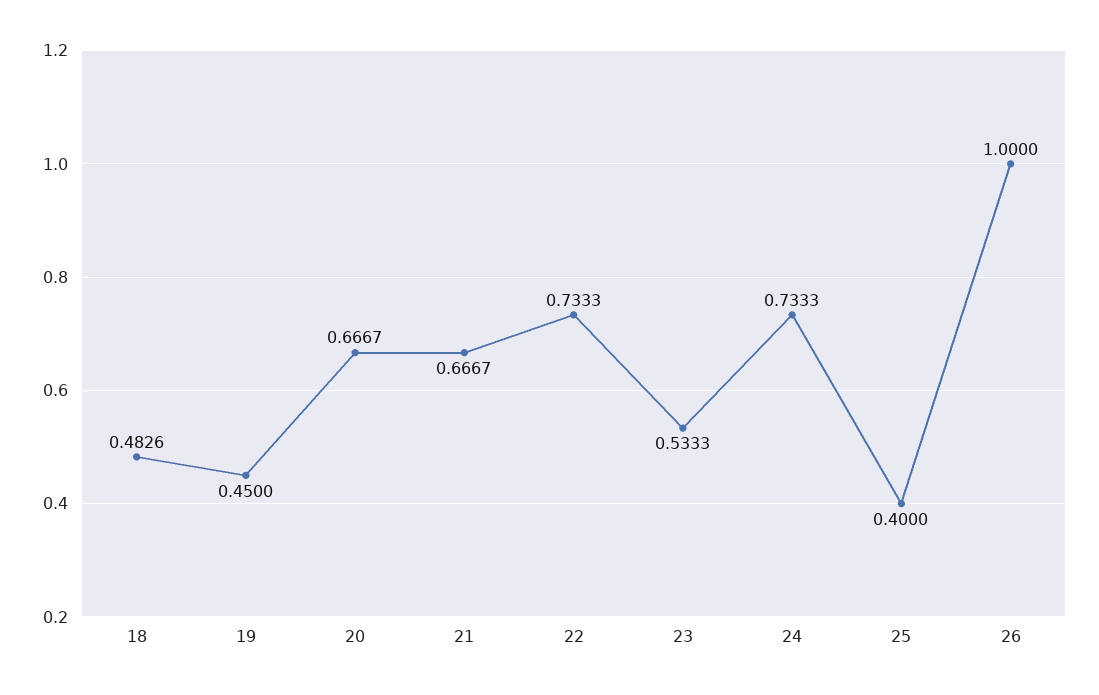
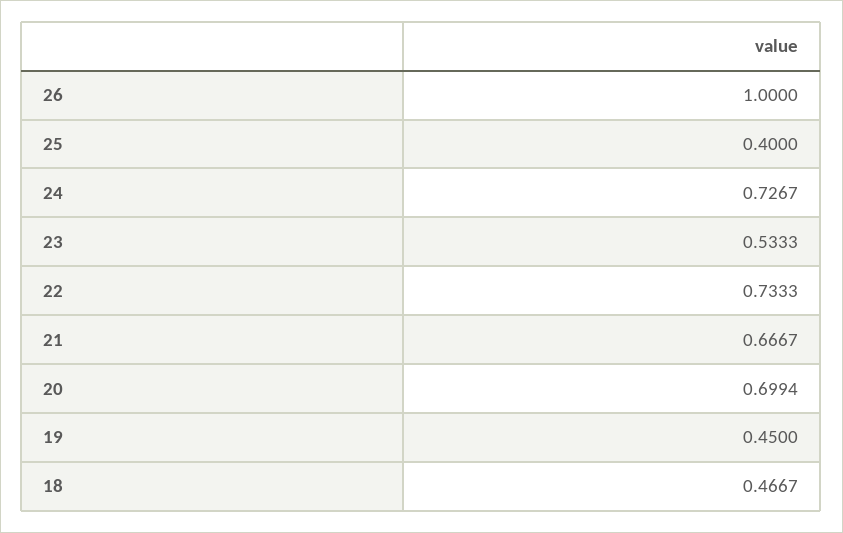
18: 0.4826 -> 0.4667
20: 0.6667 -> 0.6994
24: 0.7333 -> 0.7267

